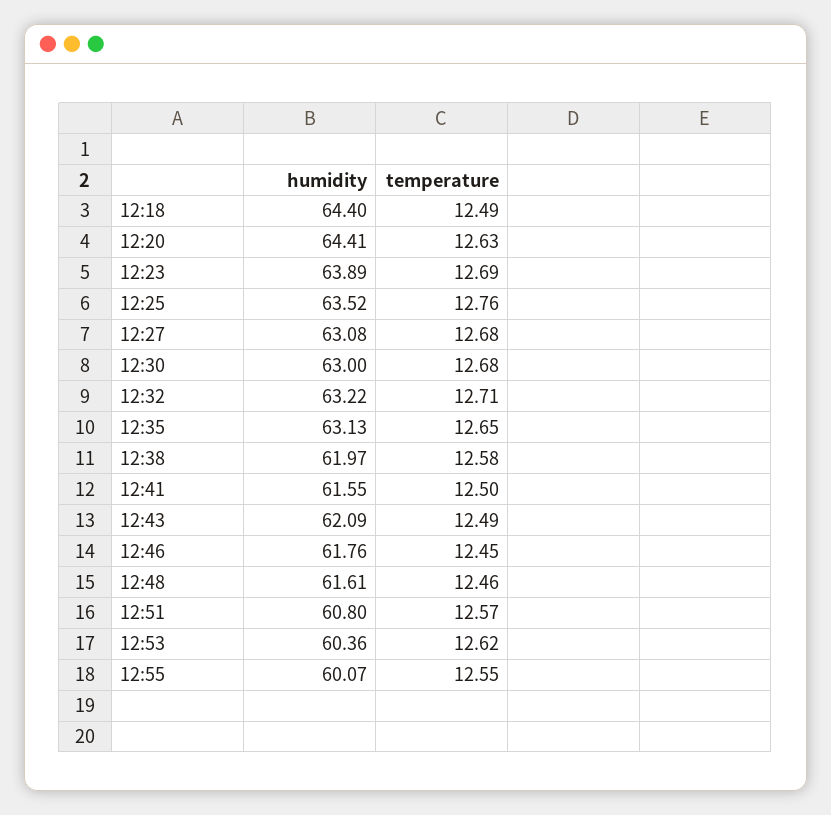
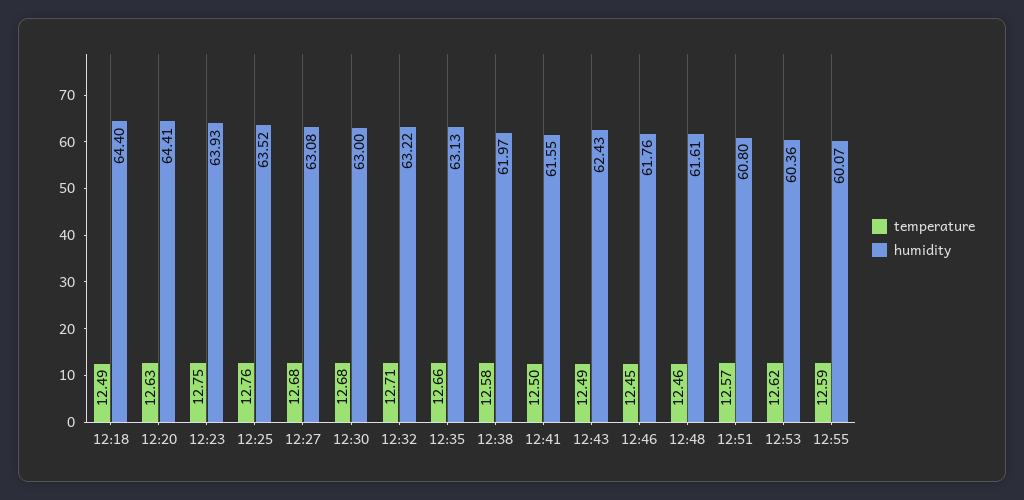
humidity, 12:23: 63.89 -> 63.93
temperature, 12:23: 12.69 -> 12.75
temperature, 12:35: 12.65 -> 12.66
humidity, 12:43: 62.09 -> 62.43
temperature, 12:55: 12.55 -> 12.59

